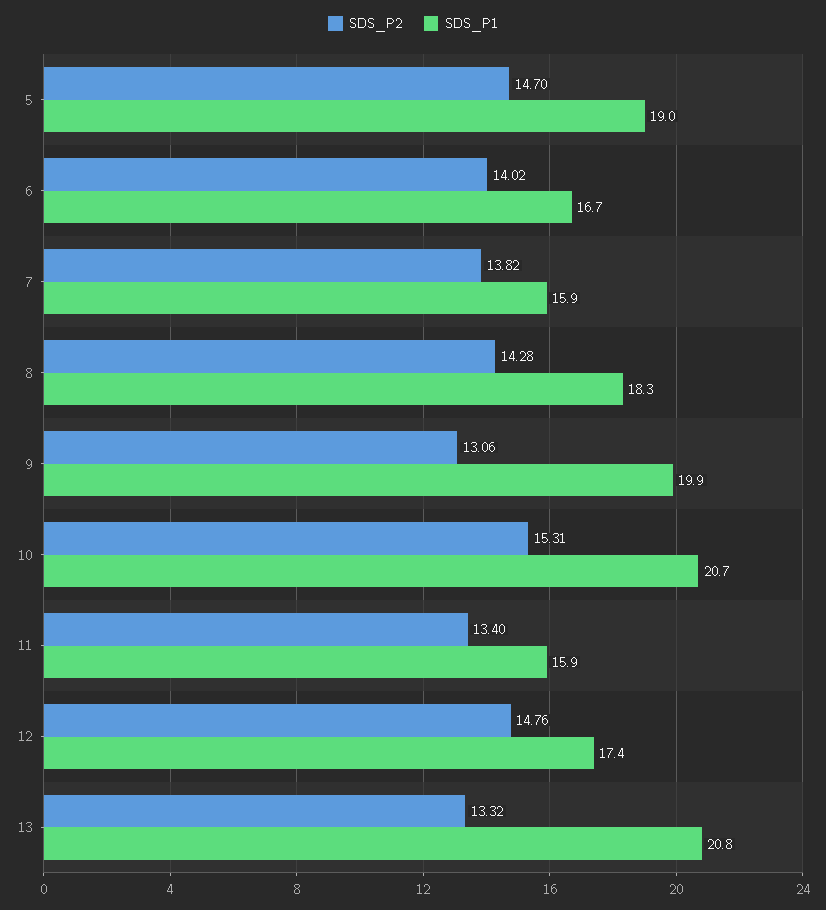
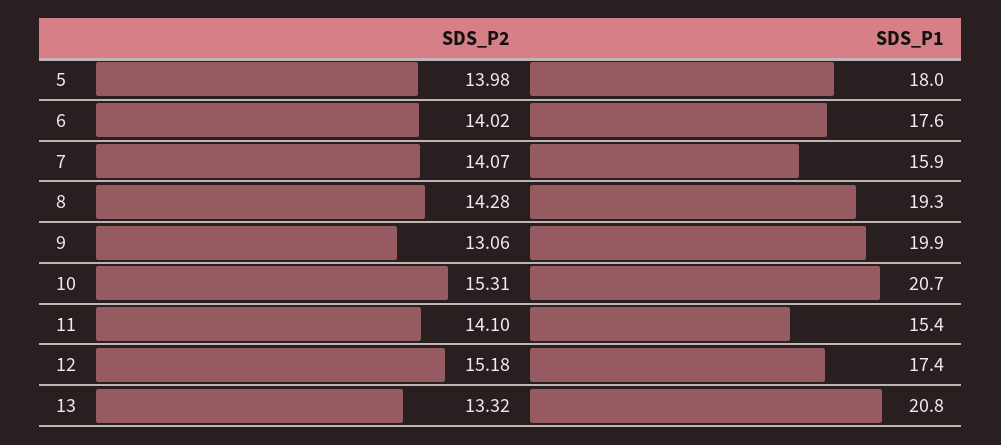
SDS_P2, 5: 14.7 -> 13.98
SDS_P1, 5: 19 -> 18
SDS_P1, 6: 16.7 -> 17.6
SDS_P2, 7: 13.82 -> 14.07
SDS_P1, 8: 18.3 -> 19.3
SDS_P2, 11: 13.4 -> 14.1
SDS_P1, 11: 15.9 -> 15.4
SDS_P2, 12: 14.76 -> 15.18

